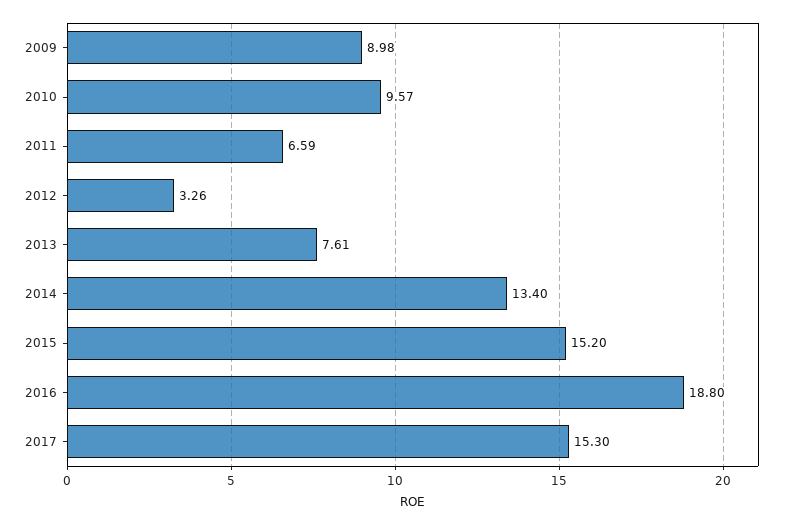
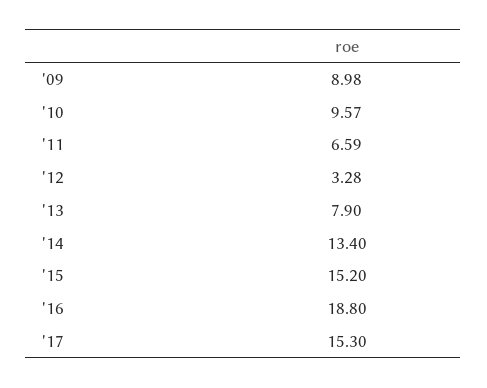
2012: 3.26 -> 3.28
2013: 7.61 -> 7.9

